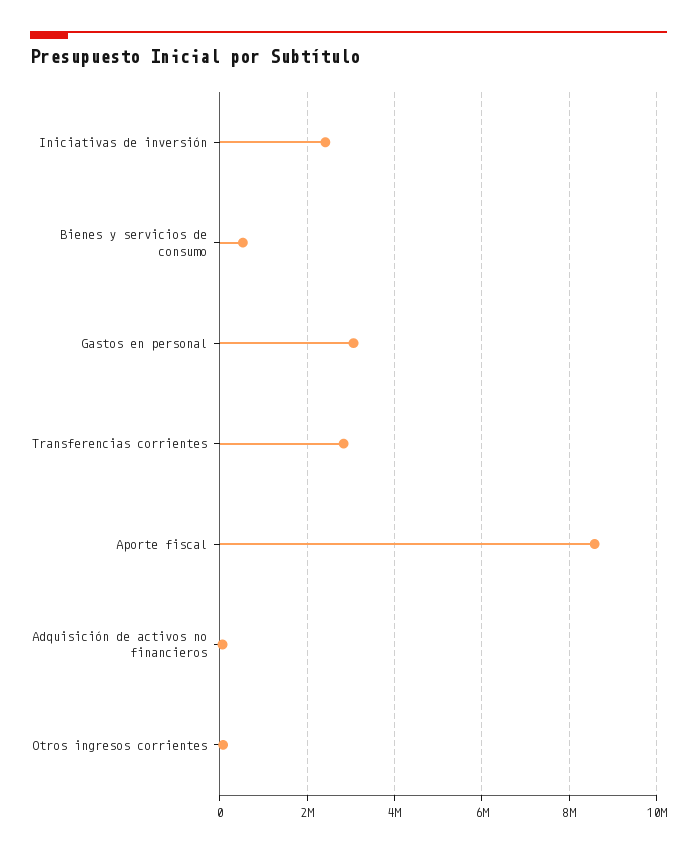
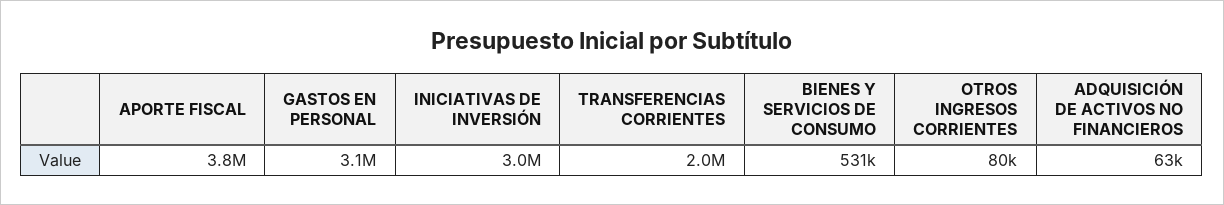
Iniciativas de inversión: 2400000 -> 3000000
Transferencias corrientes: 2800000 -> 2000000
Aporte fiscal: 8600000 -> 3800000

